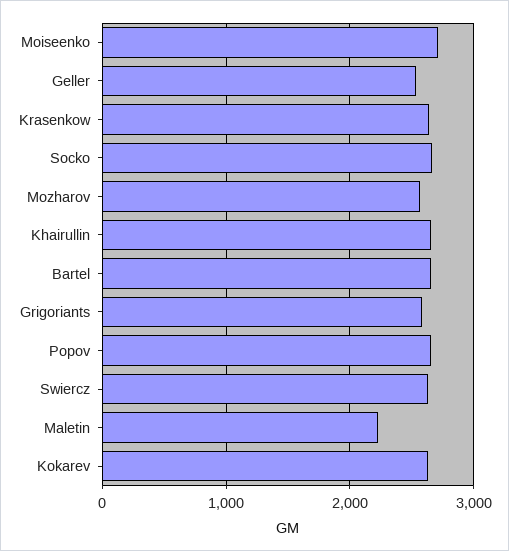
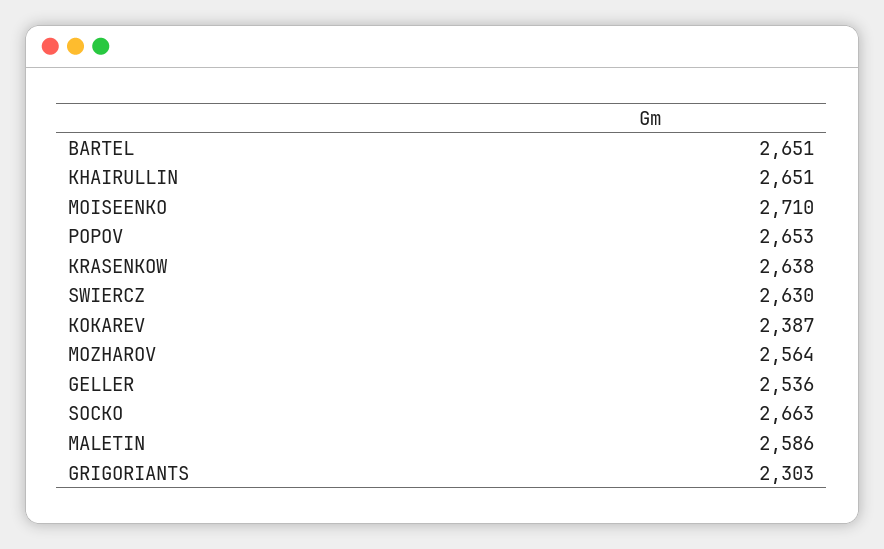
Grigoriants: 2600 -> 2303
Maletin: 2200 -> 2586
Kokarev: 2600 -> 2387

